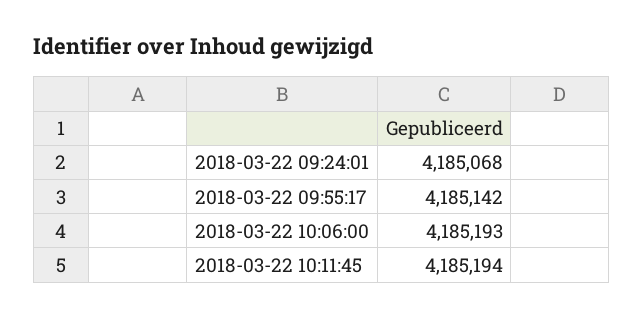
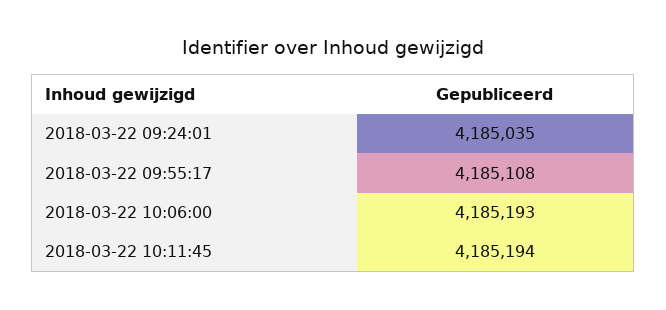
2018-03-22 09:24:01: 4185068 -> 4185035
2018-03-22 09:55:17: 4185142 -> 4185108

